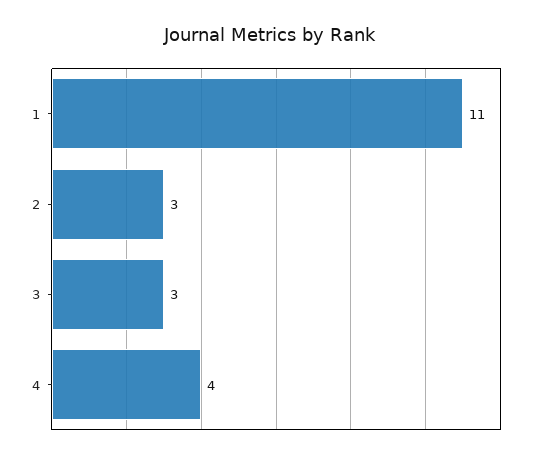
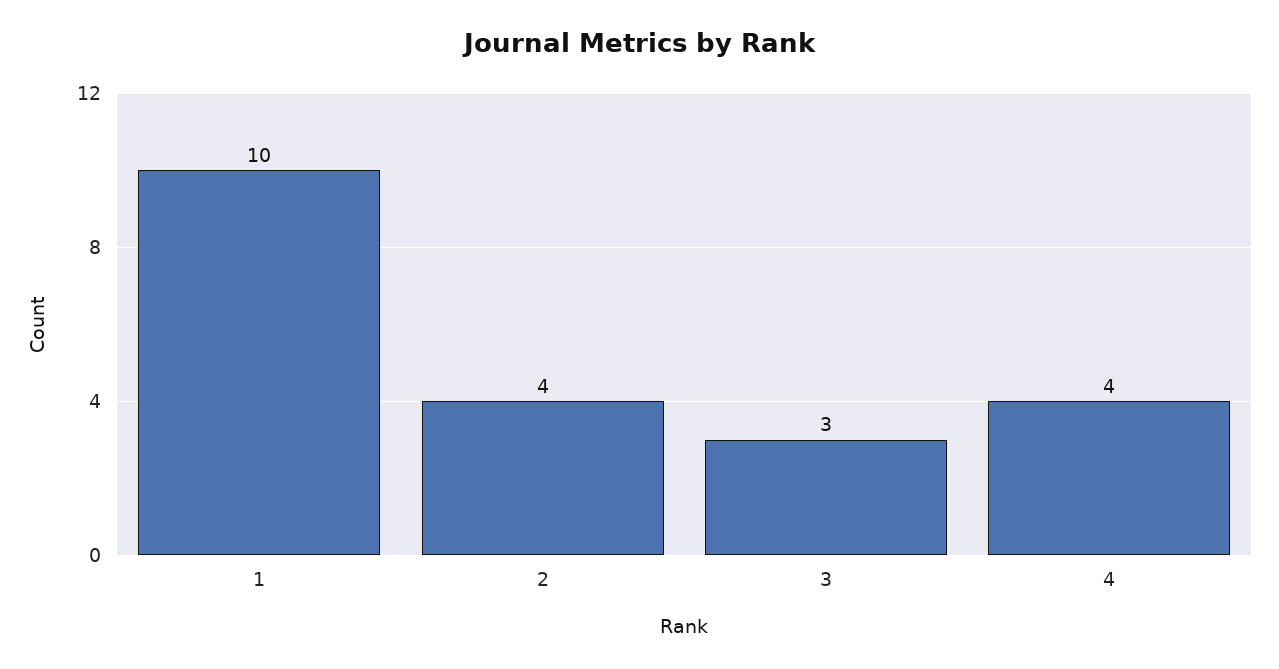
1: 11 -> 10
2: 3 -> 4

